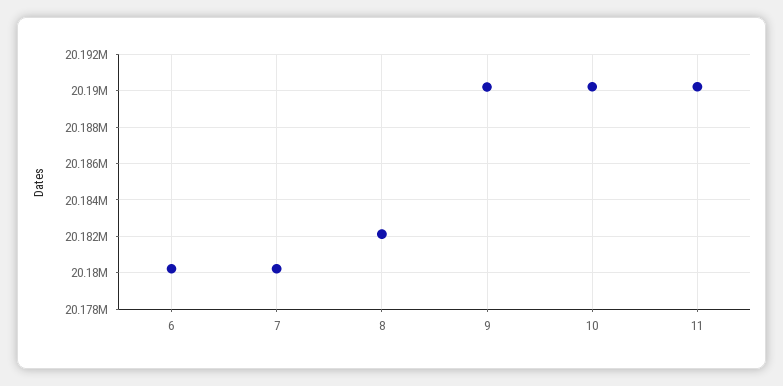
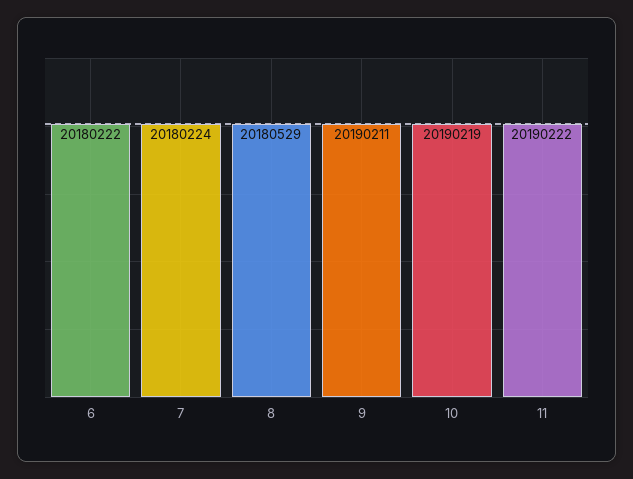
8: 20182000 -> 20180529

